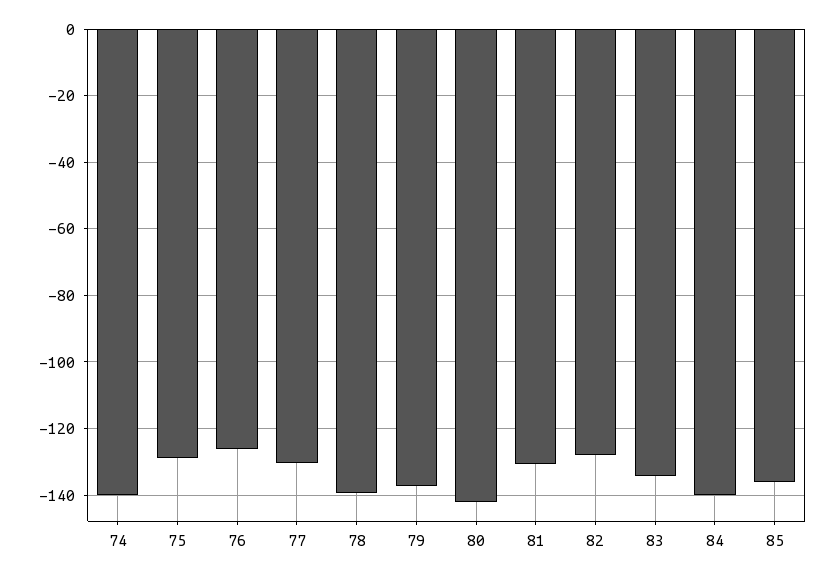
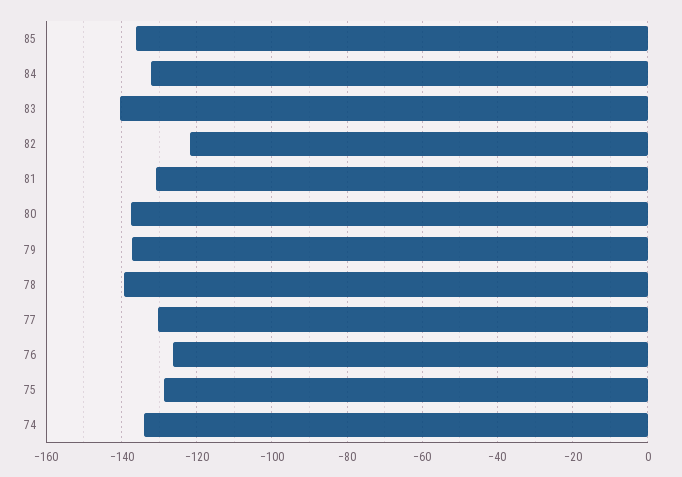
74: -140 -> -134
80: -142 -> -138
82: -128 -> -122
83: -134 -> -140
84: -140 -> -132

